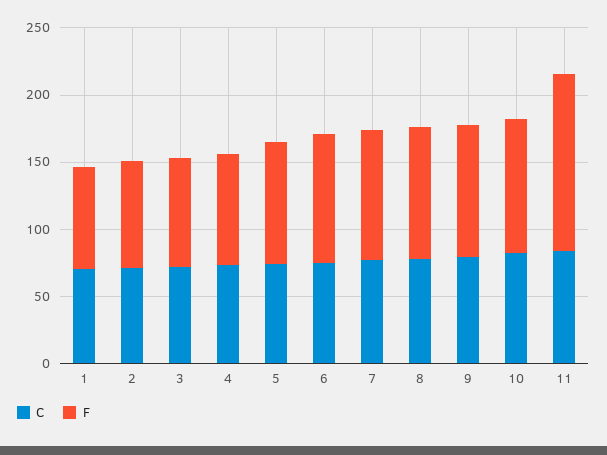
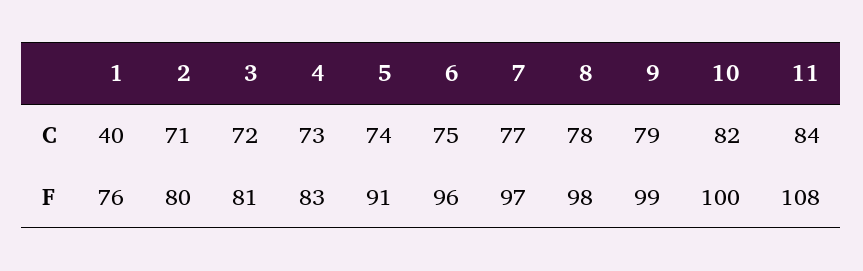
C, 1: 70 -> 40
F, 11: 130 -> 108

